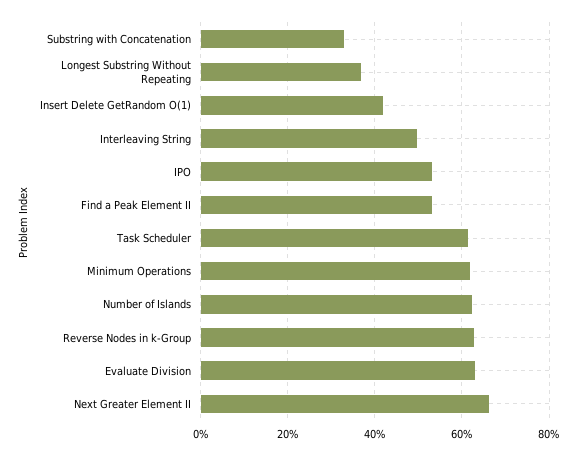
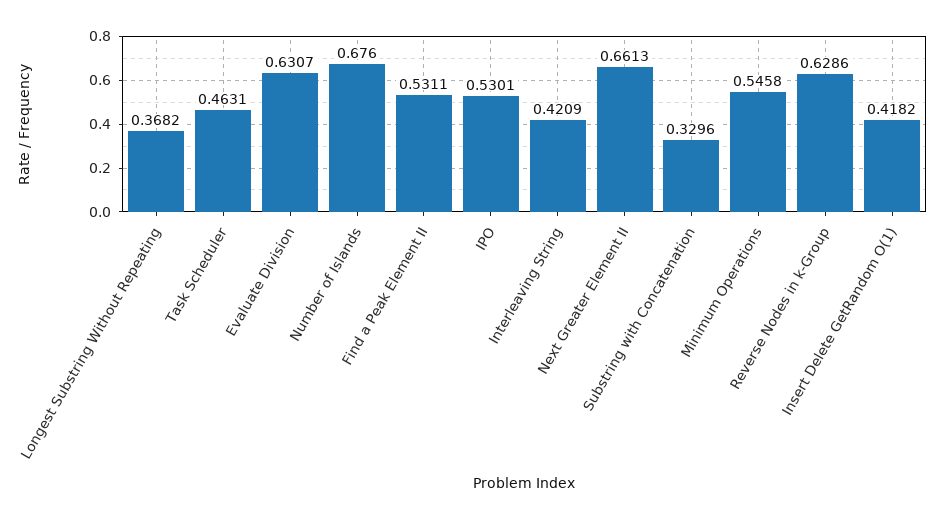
Interleaving String: 0.5 -> 0.4209
Task Scheduler: 0.62 -> 0.4631
Minimum Operations: 0.62 -> 0.5458
Number of Islands: 0.62 -> 0.676

